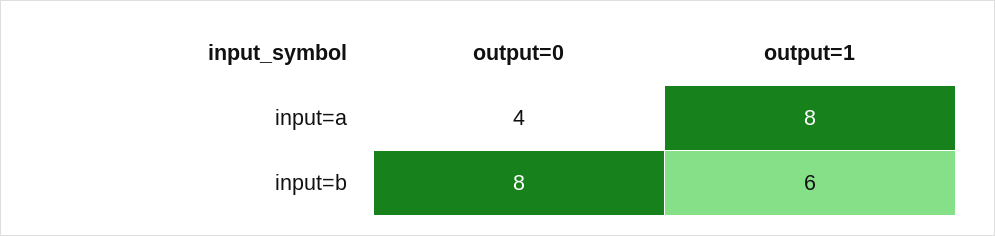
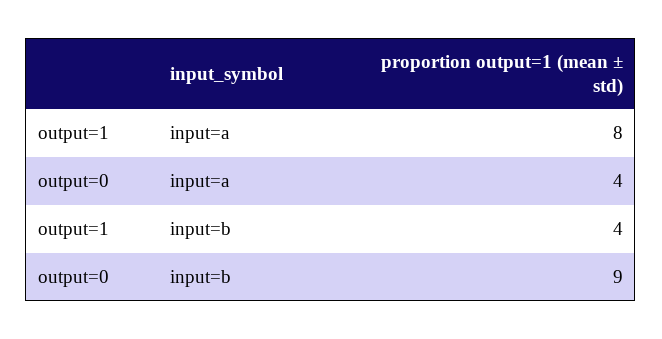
output=0, input=b: 8 -> 9
output=1, input=b: 6 -> 4

